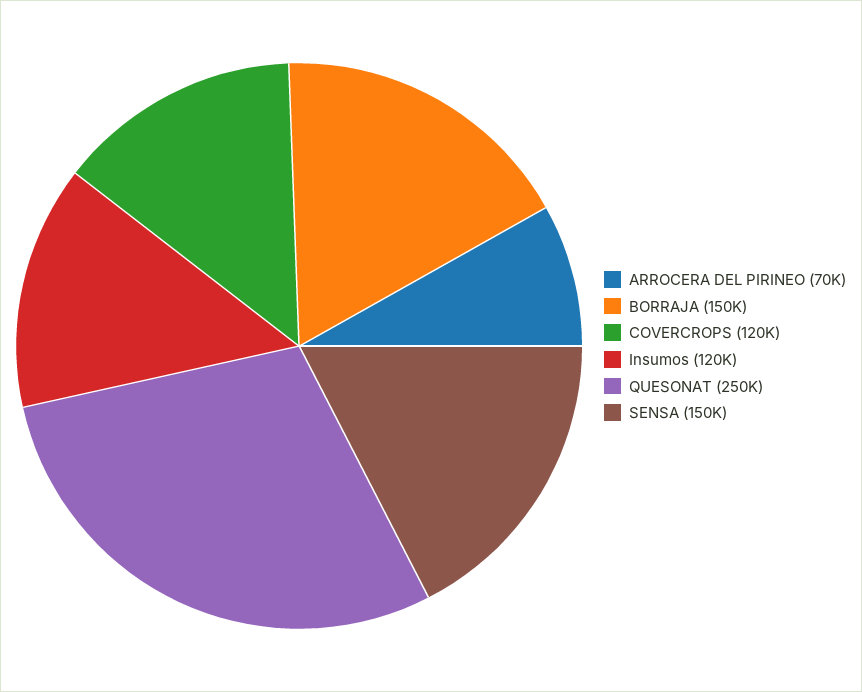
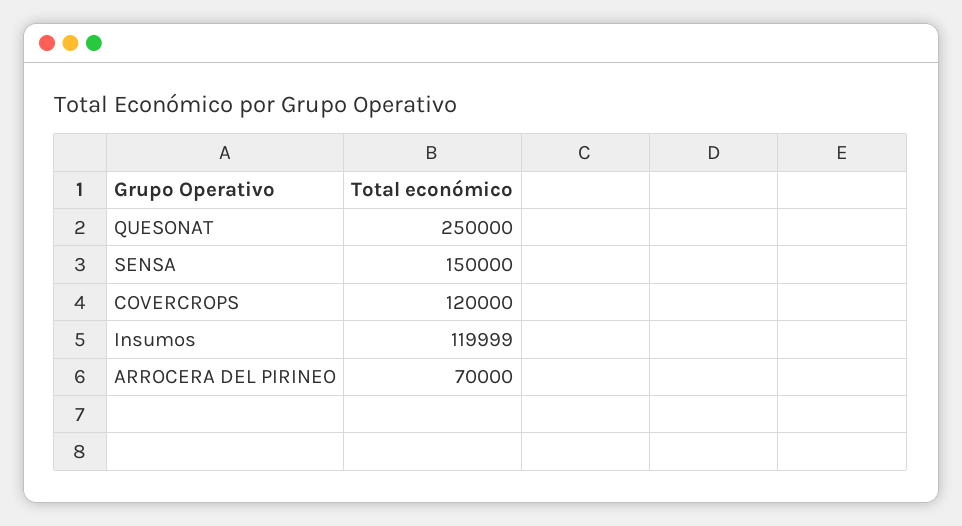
BORRAJA: 150000 -> none

